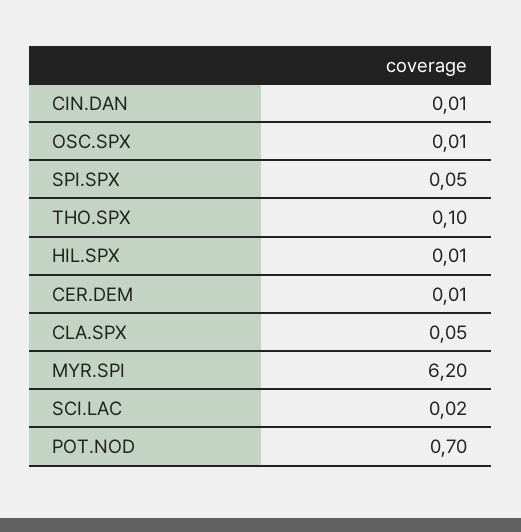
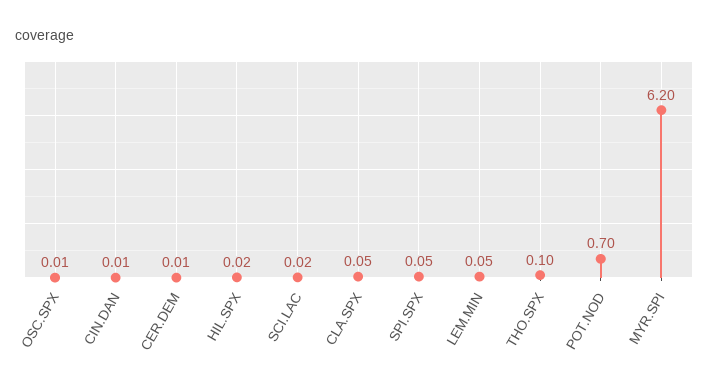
HIL.SPX: 0.01 -> 0.02
LEM.MIN: none -> 0.05

